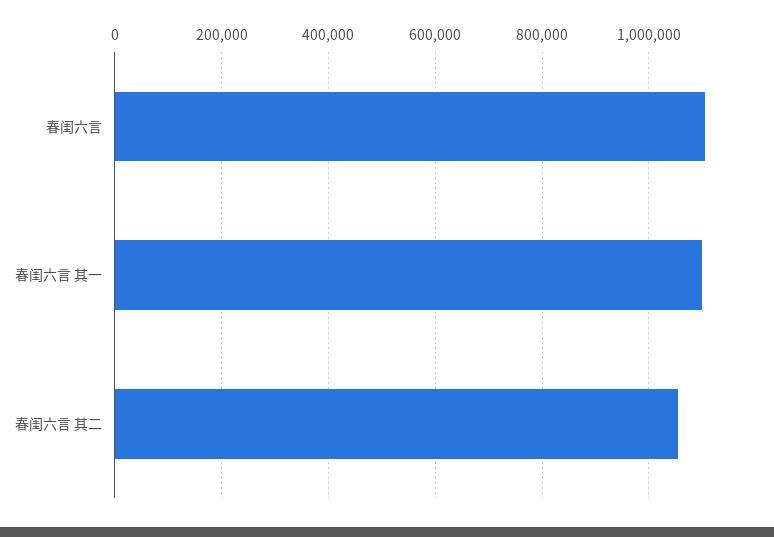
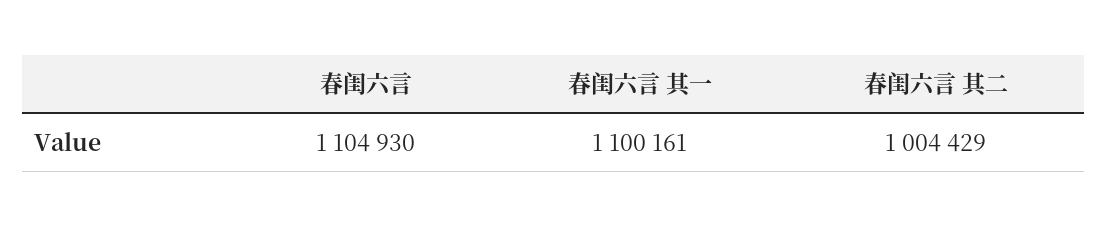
春闺六言 其二: 1060000 -> 1004429

